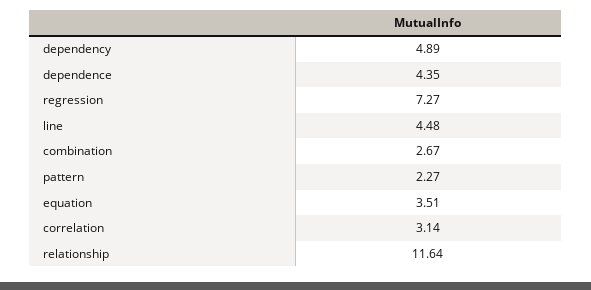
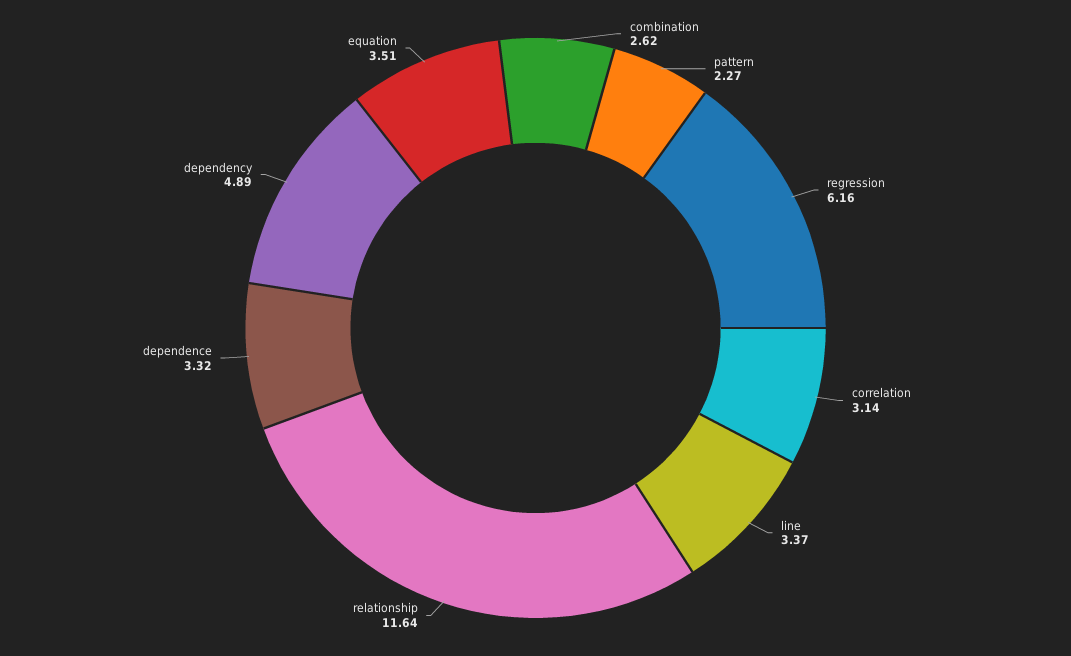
dependence: 4.35 -> 3.32
regression: 7.27 -> 6.16
line: 4.48 -> 3.37
combination: 2.67 -> 2.62

